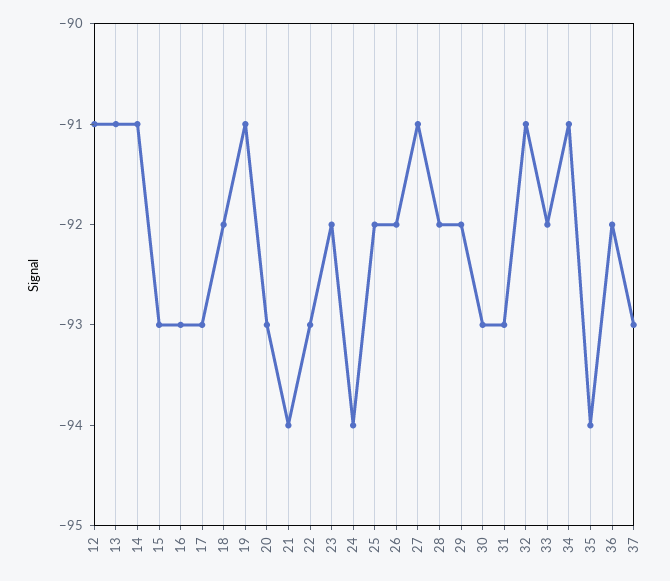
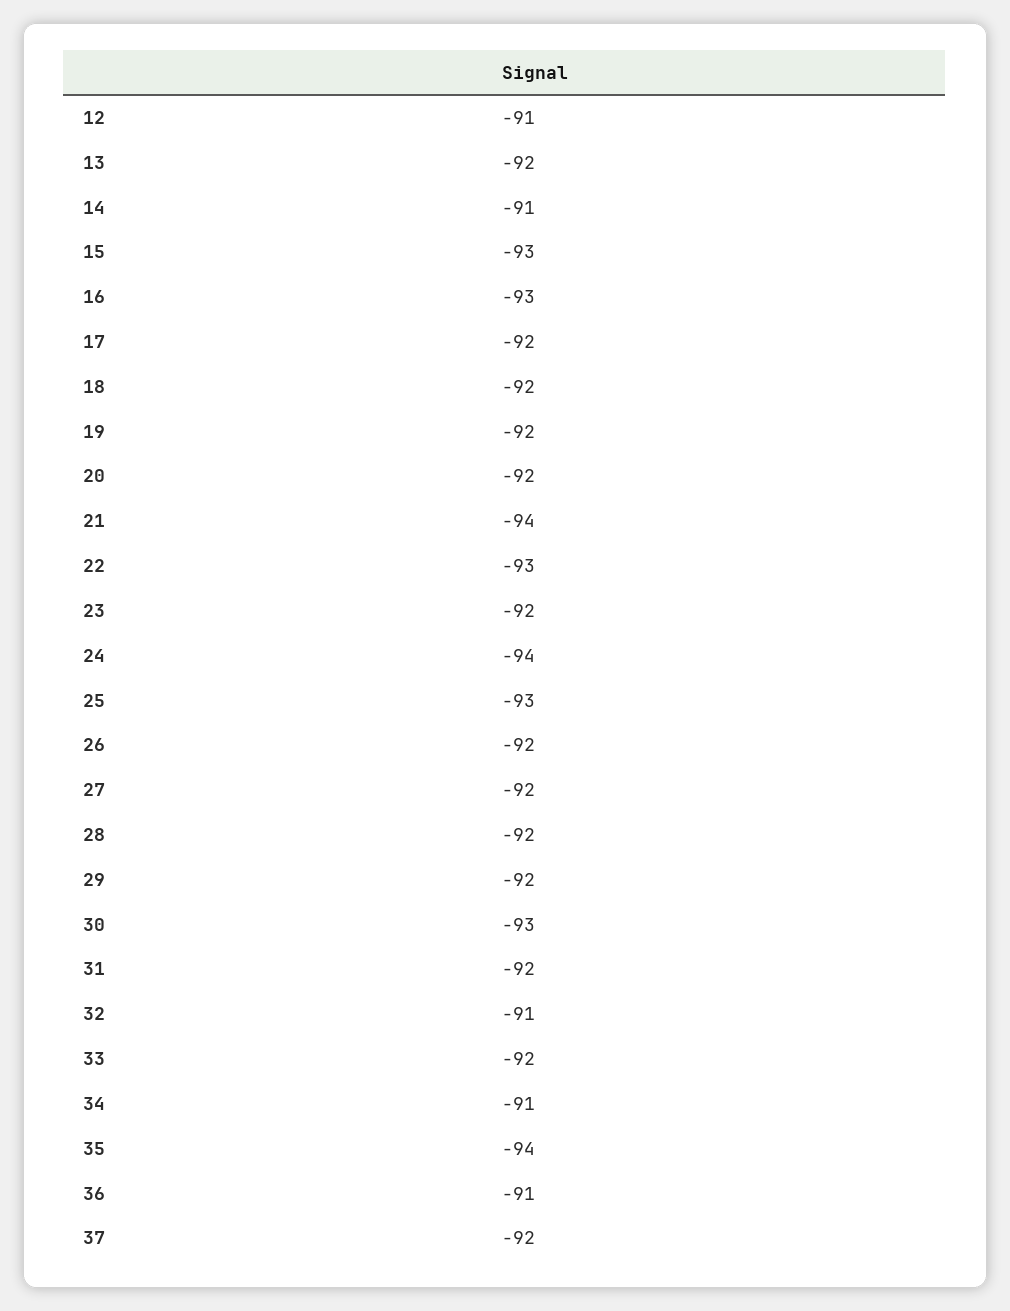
13: -91 -> -92
17: -93 -> -92
19: -91 -> -92
20: -93 -> -92
25: -92 -> -93
27: -91 -> -92
31: -93 -> -92
36: -92 -> -91
37: -93 -> -92

